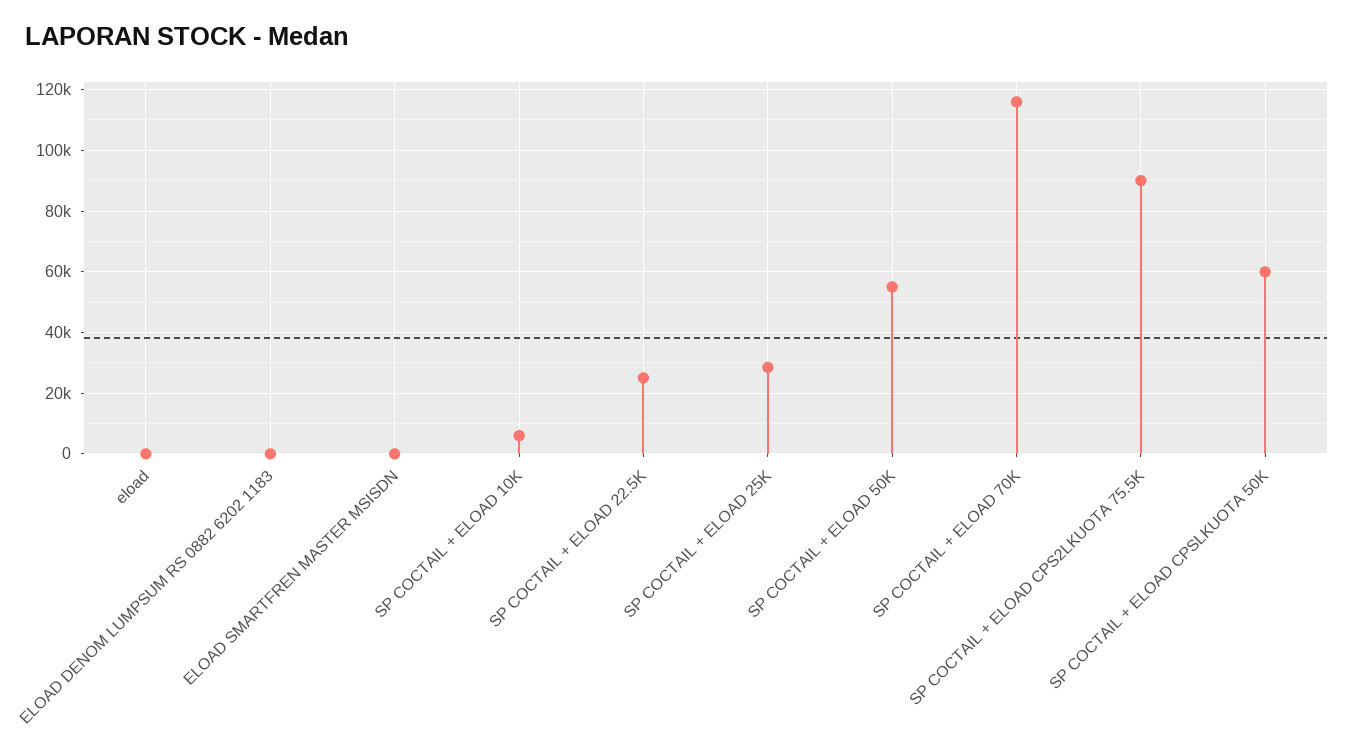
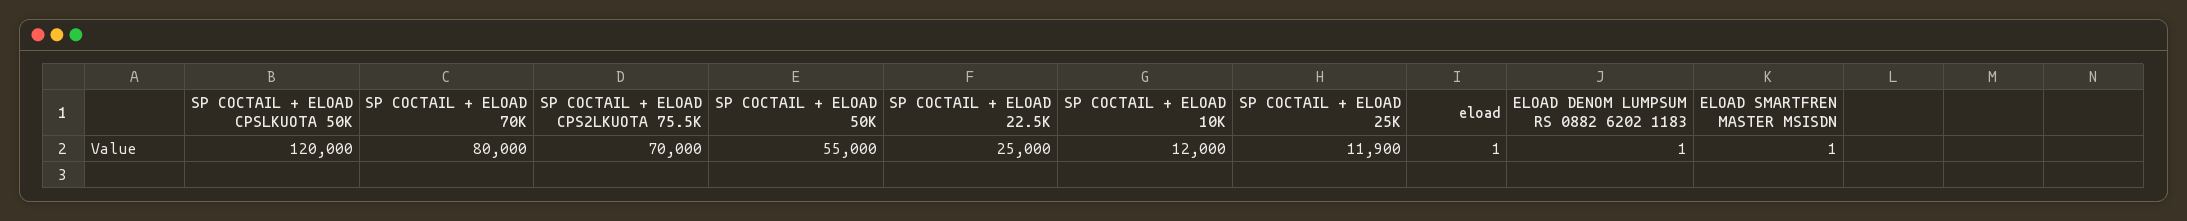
SP COCTAIL + ELOAD 10K: 6000 -> 12000
SP COCTAIL + ELOAD 25K: 28000 -> 11900
SP COCTAIL + ELOAD 70K: 116000 -> 80000
SP COCTAIL + ELOAD CPS2LKUOTA 75.5K: 90000 -> 70000
SP COCTAIL + ELOAD CPSLKUOTA 50K: 60000 -> 120000

